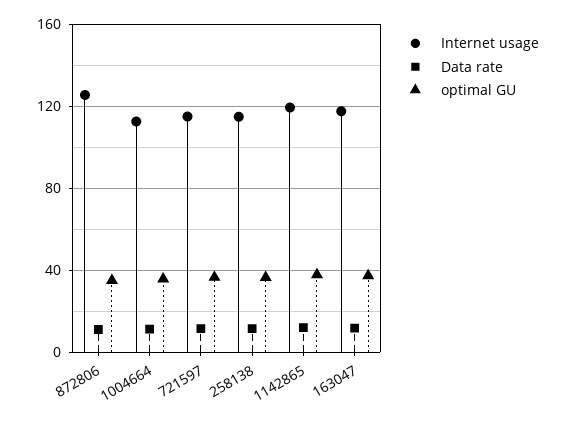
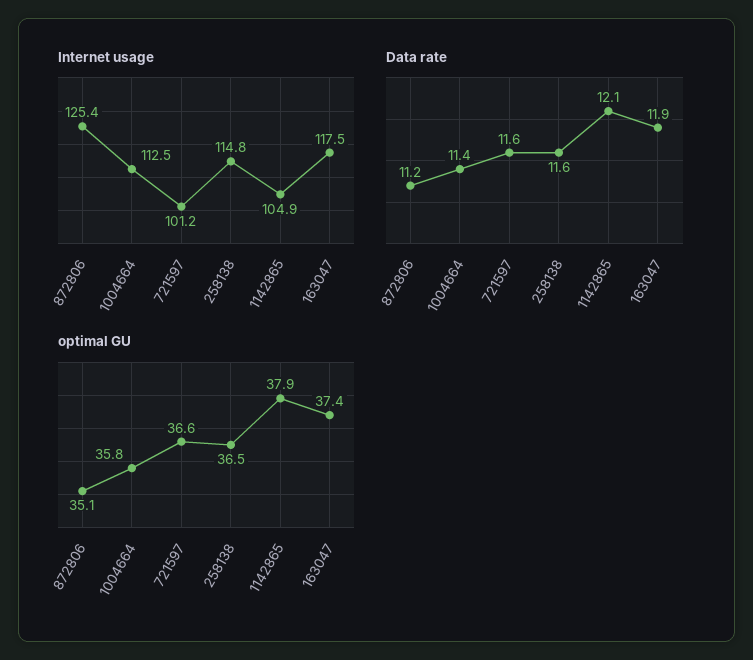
Internet usage, 721597: 115 -> 101.2
Internet usage, 1142865: 120 -> 104.9

